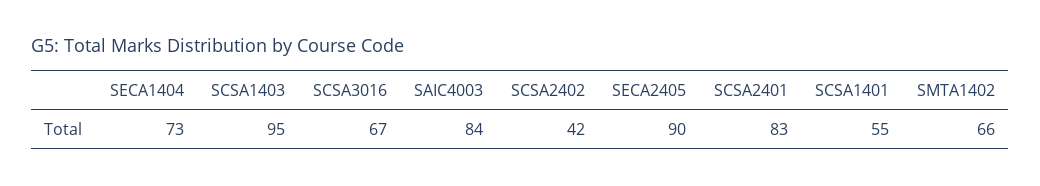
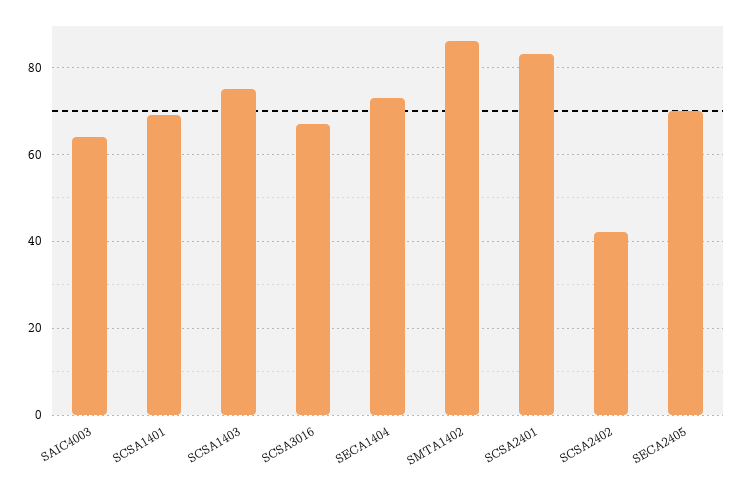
SCSA1403: 95 -> 75
SAIC4003: 84 -> 65
SECA2405: 90 -> 70
SCSA1401: 55 -> 70
SMTA1402: 66 -> 85

